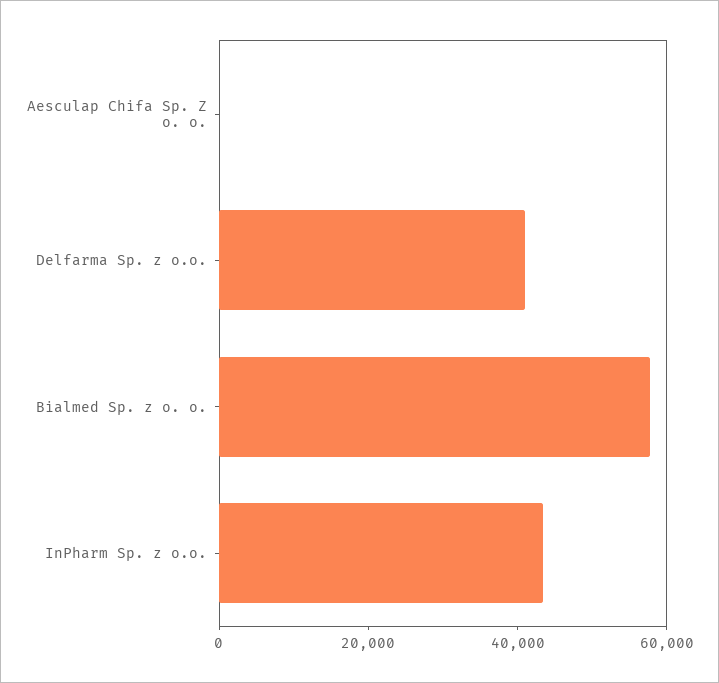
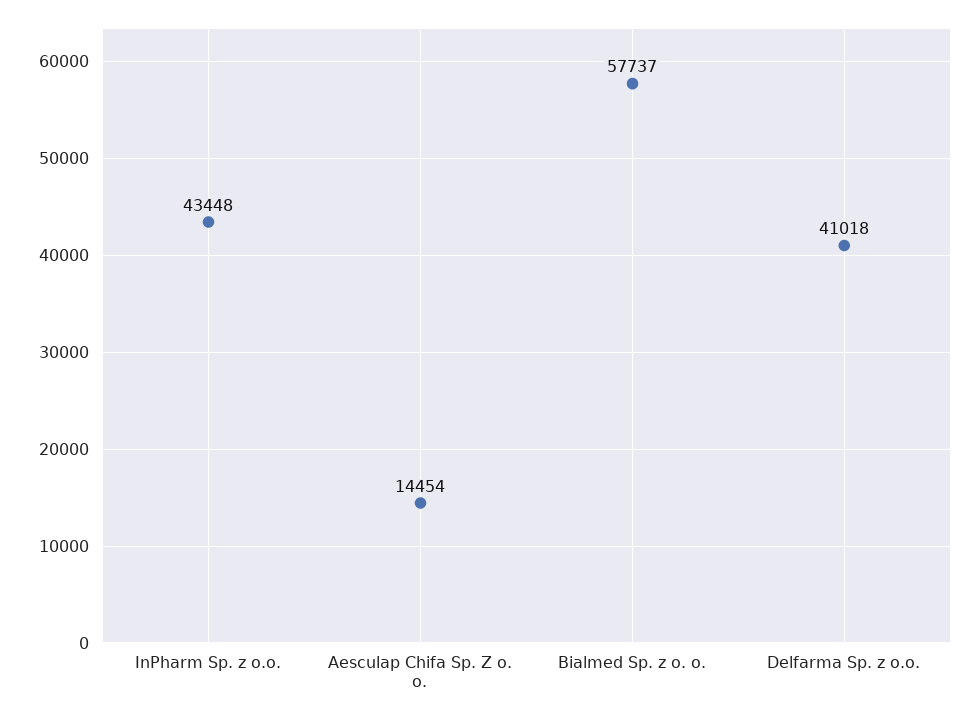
Aesculap Chifa Sp. Z o. o.: 0 -> 14454

